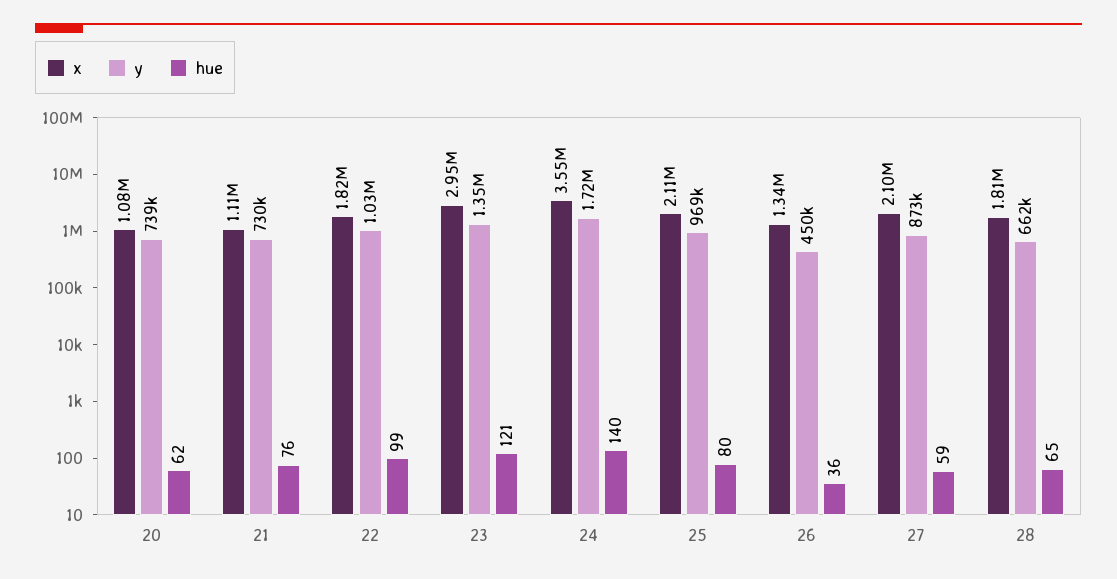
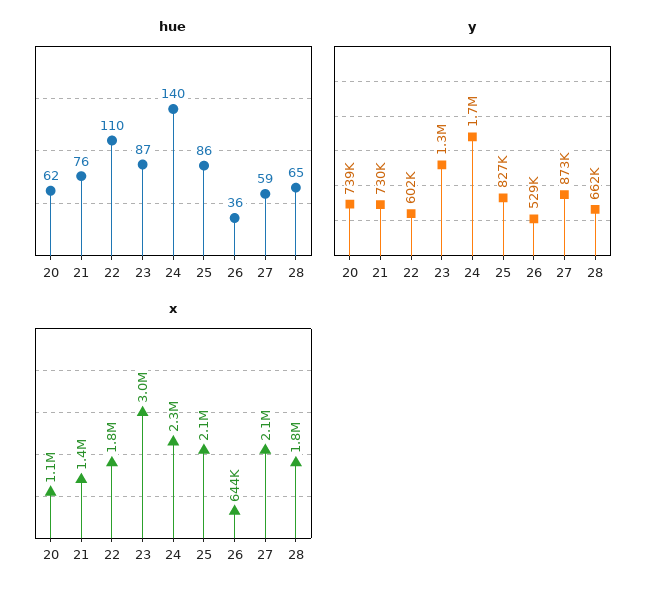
x, 21: 1110000 -> 1400000
y, 22: 1030000 -> 602000
hue, 22: 99 -> 110
hue, 23: 121 -> 87
x, 24: 3550000 -> 2300000
y, 25: 969000 -> 827000
hue, 25: 80 -> 86
x, 26: 1340000 -> 644000
y, 26: 450000 -> 529000

